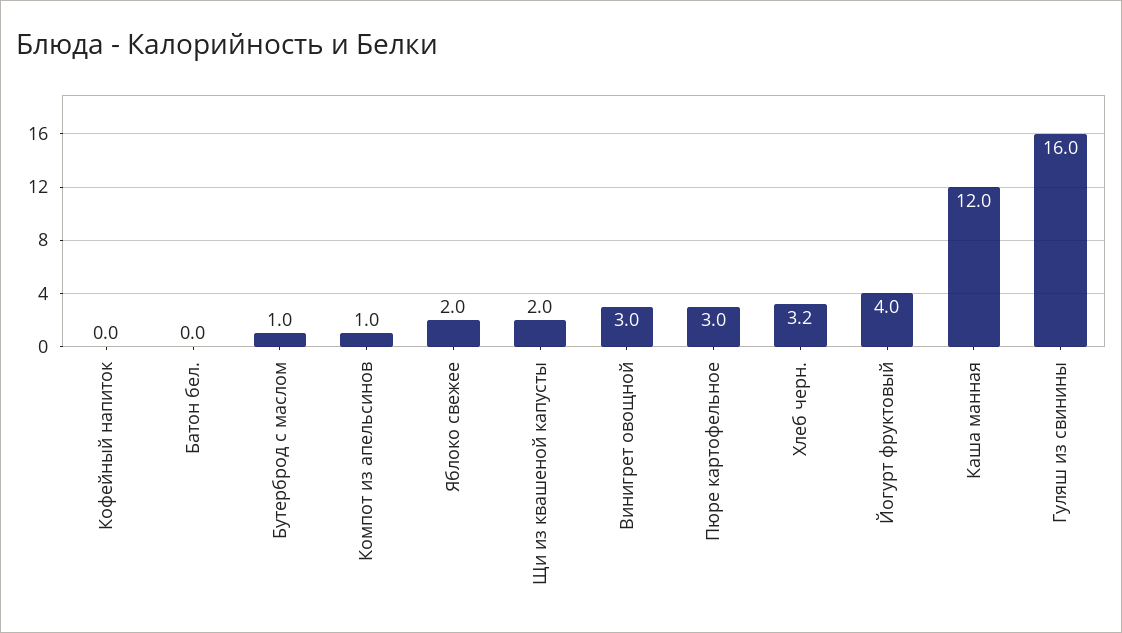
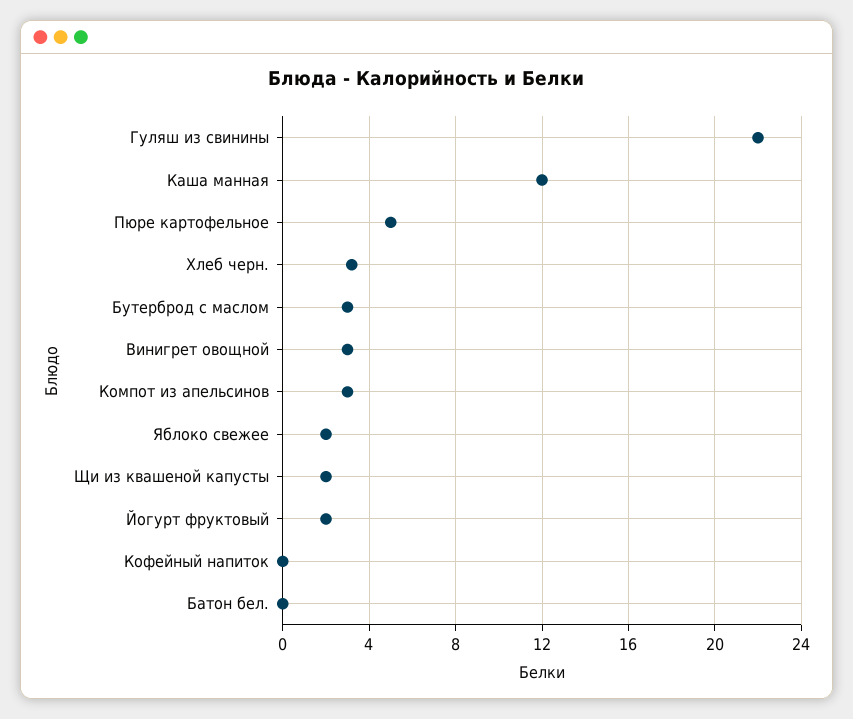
Бутерброд с маслом: 1 -> 3
Компот из апельсинов: 1 -> 3
Пюре картофельное: 3 -> 5
Йогурт фруктовый: 4 -> 2
Гуляш из свинины: 16 -> 22

